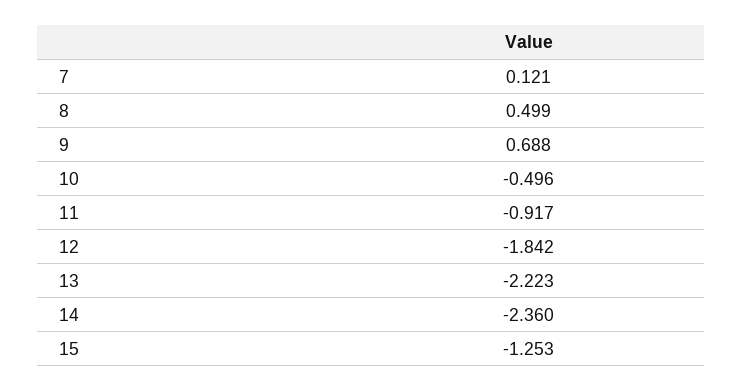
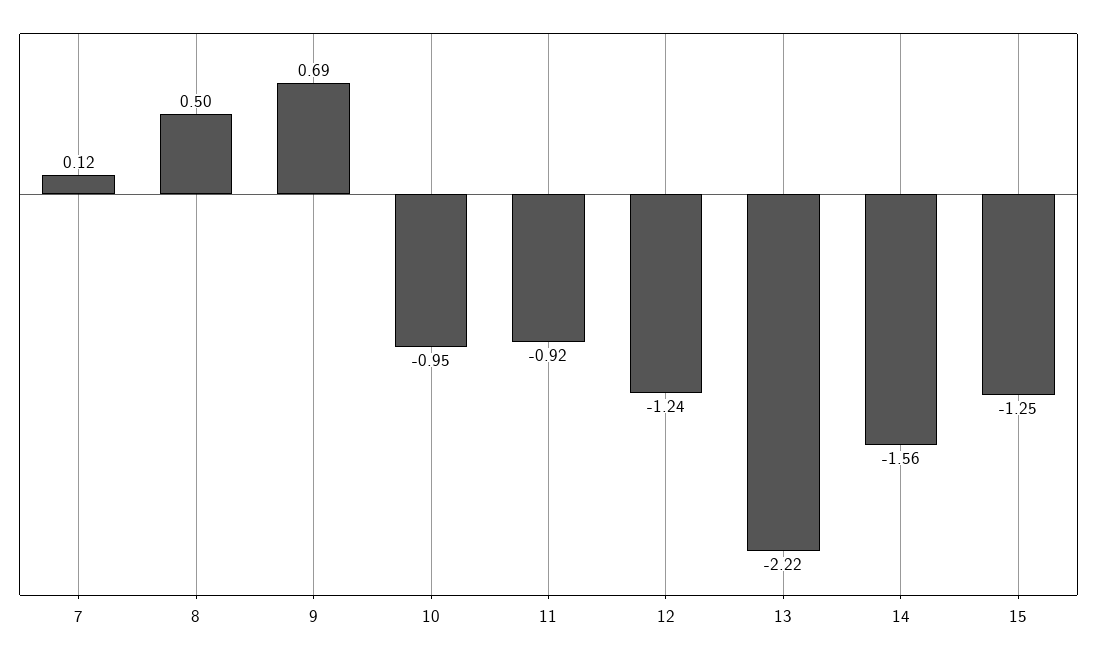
10: -0.496 -> -0.95
12: -1.842 -> -1.24
14: -2.36 -> -1.56

